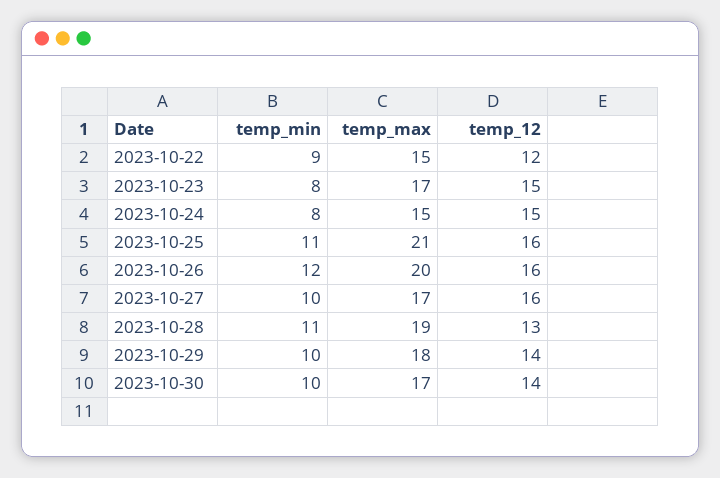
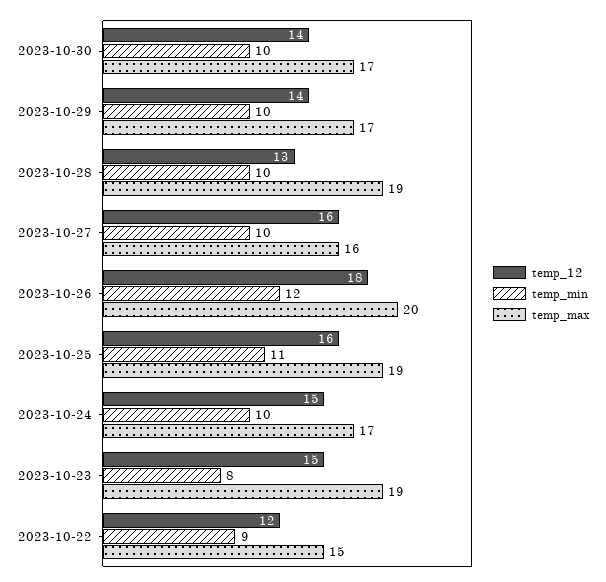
temp_max, 2023-10-23: 17 -> 19
temp_min, 2023-10-24: 8 -> 10
temp_max, 2023-10-24: 15 -> 17
temp_max, 2023-10-25: 21 -> 19
temp_12, 2023-10-26: 16 -> 18
temp_max, 2023-10-27: 17 -> 16
temp_min, 2023-10-28: 11 -> 10
temp_max, 2023-10-29: 18 -> 17

